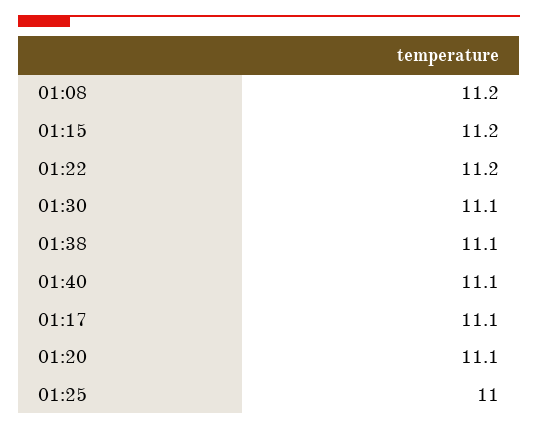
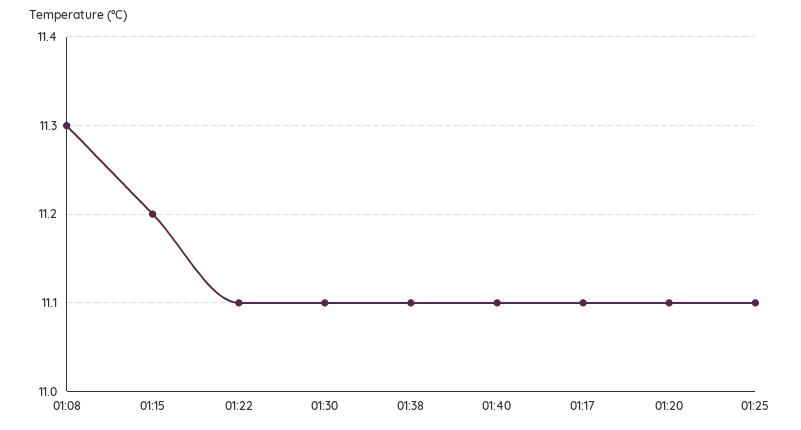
01:08: 11.2 -> 11.3
01:22: 11.2 -> 11.1
01:25: 11 -> 11.1

